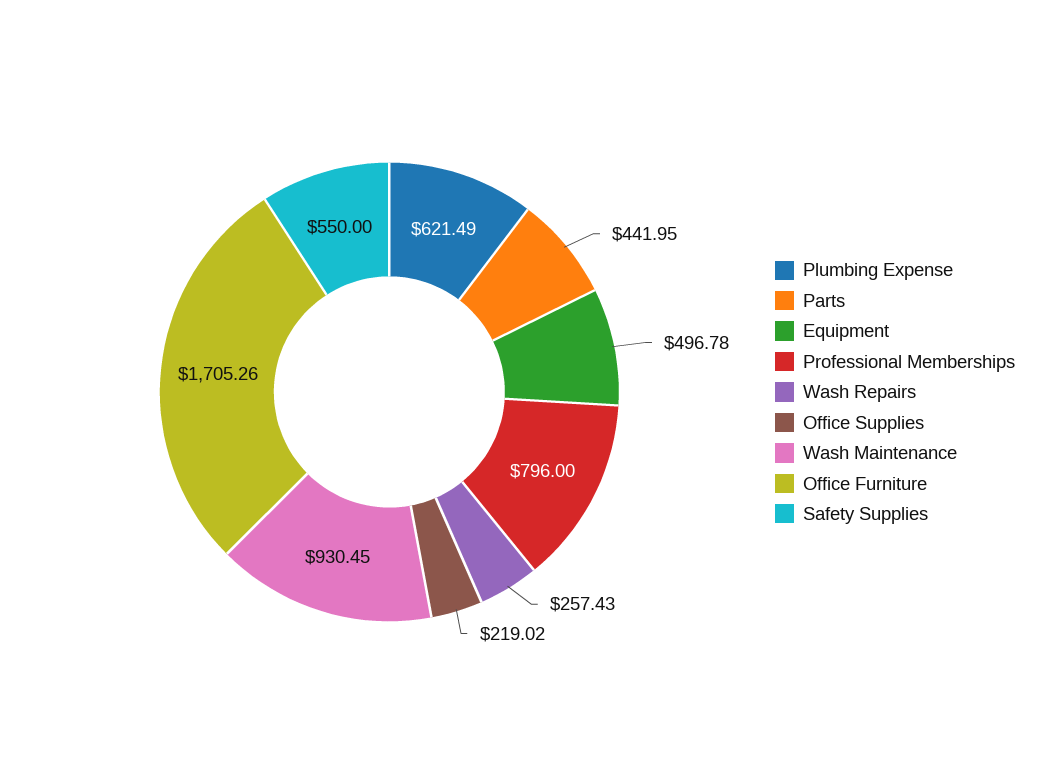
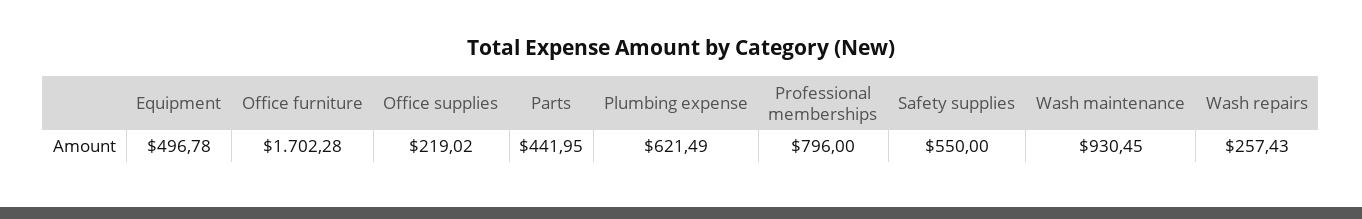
Office Furniture: 1705.26 -> 1702.28

